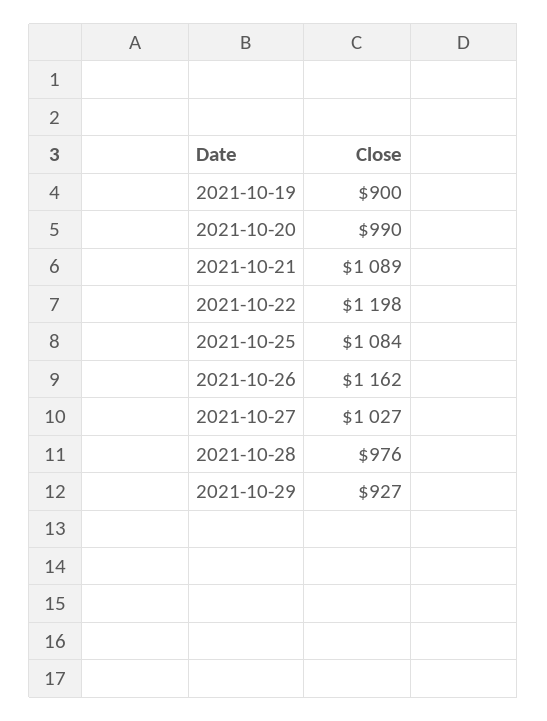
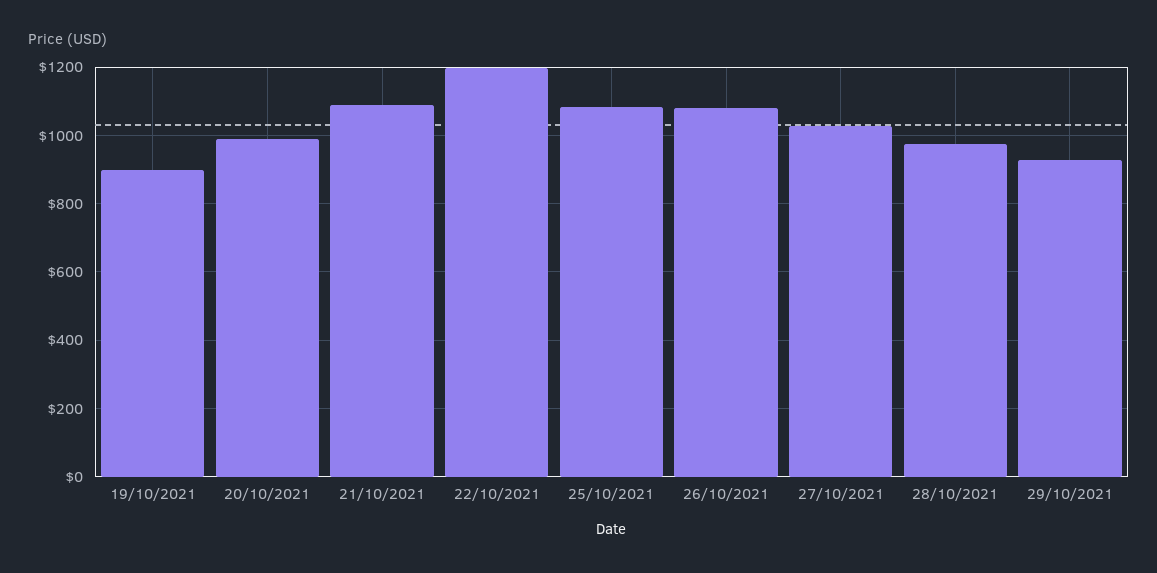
2021-10-26: 1162 -> 1080

